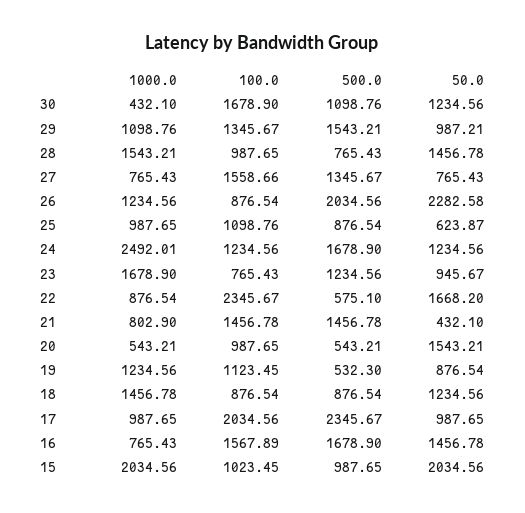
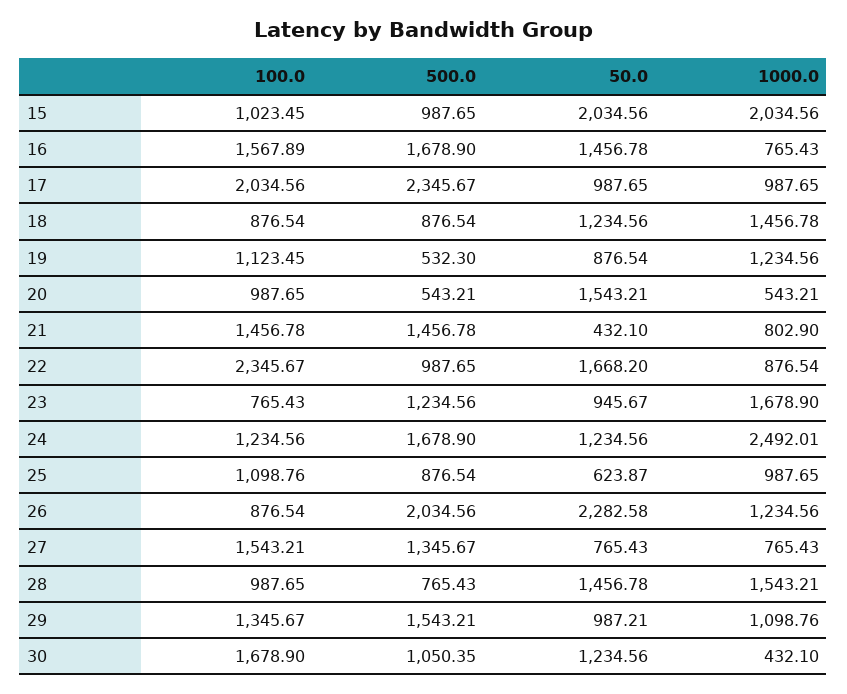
500.0, 30: 1098.76 -> 1050.35
100.0, 27: 1558.66 -> 1543.21
500.0, 22: 575.1 -> 987.65

